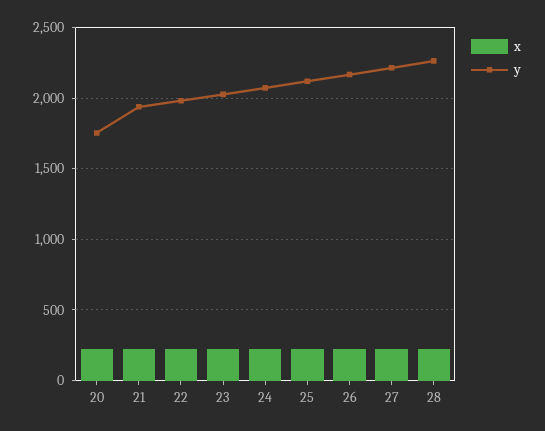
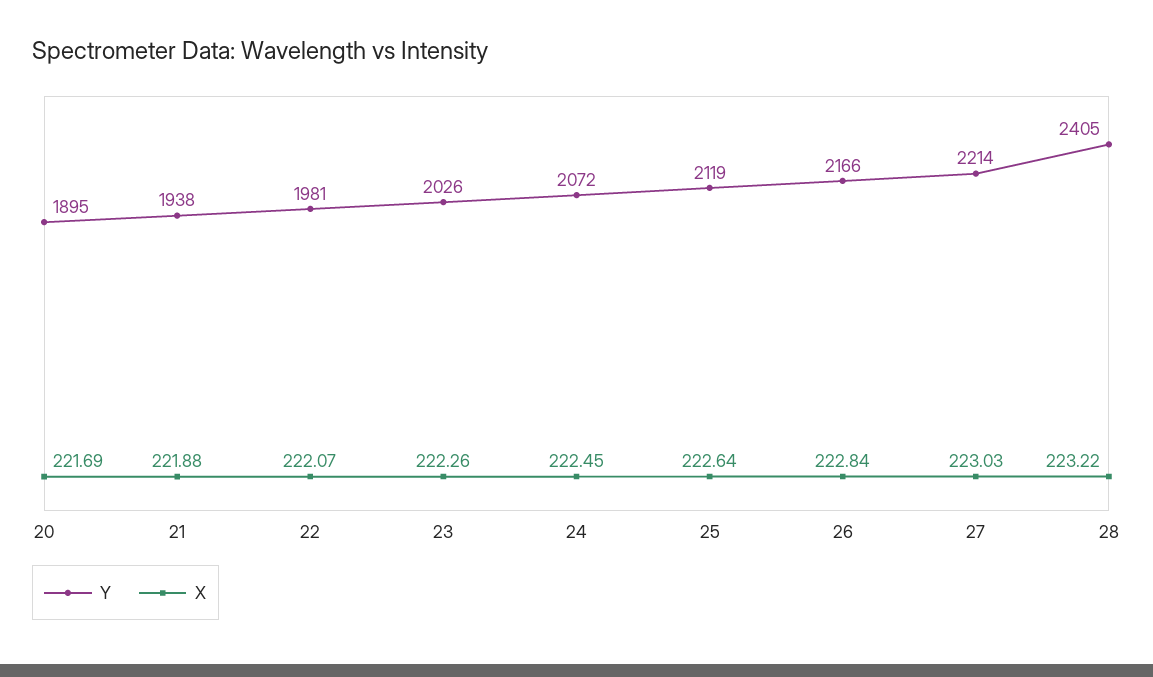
y, 20: 1750 -> 1895
y, 28: 2250 -> 2405

